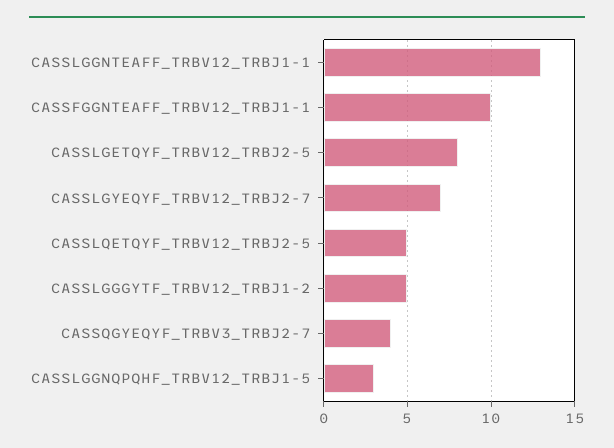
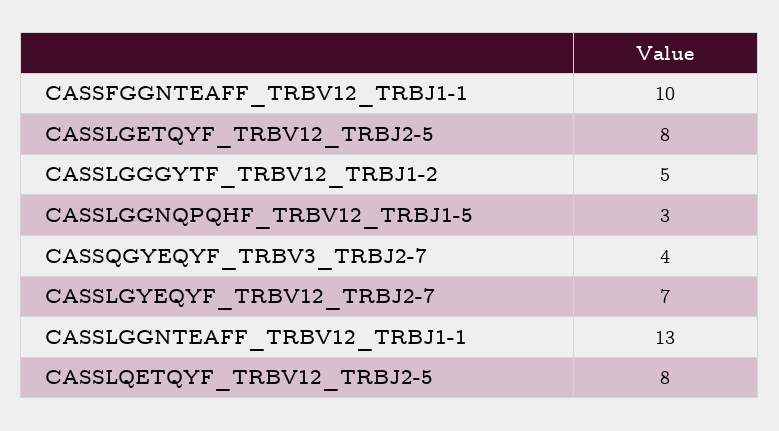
CASSLQETQYF_TRBV12_TRBJ2-5: 5 -> 8

